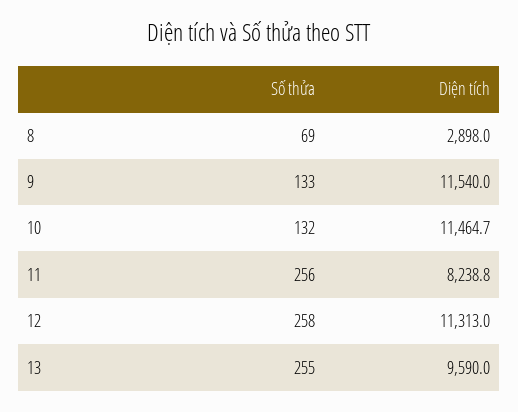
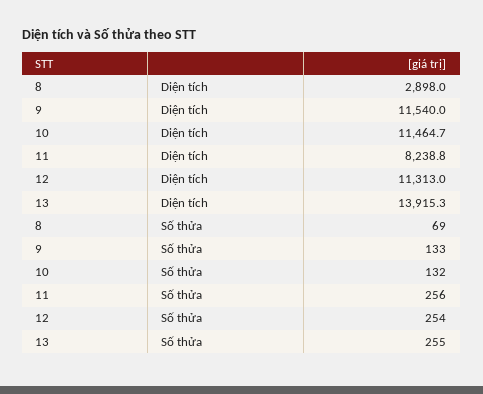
Số thửa, 12: 258 -> 254
Diện tích, 13: 9590 -> 13915.3

